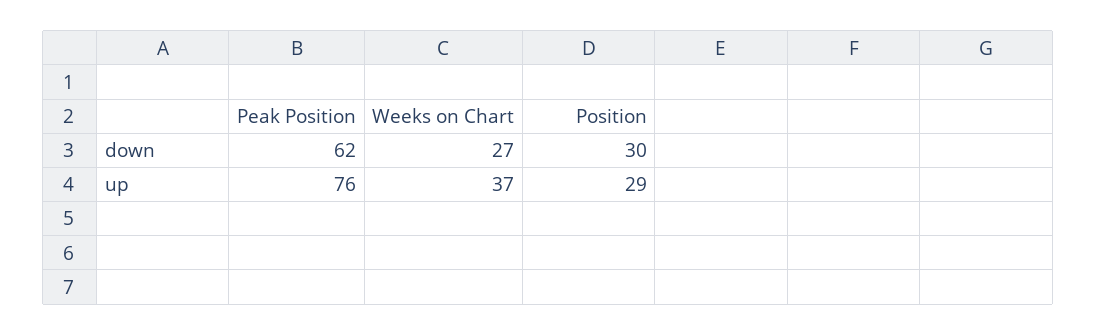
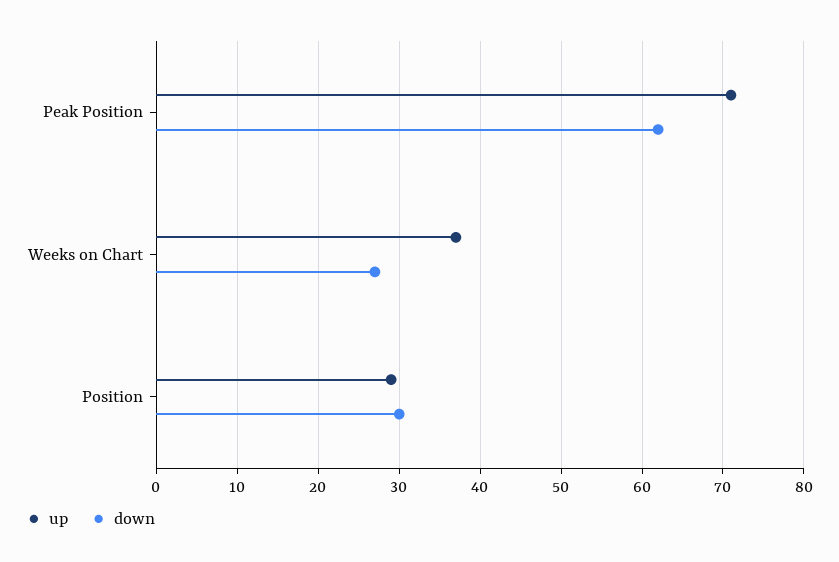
up, Peak Position: 76 -> 71

